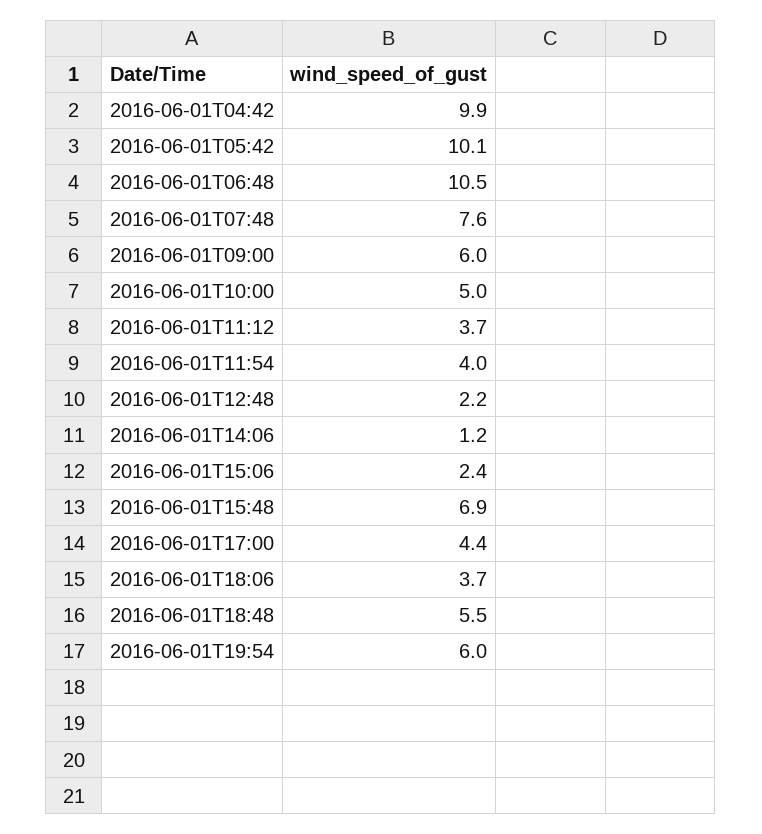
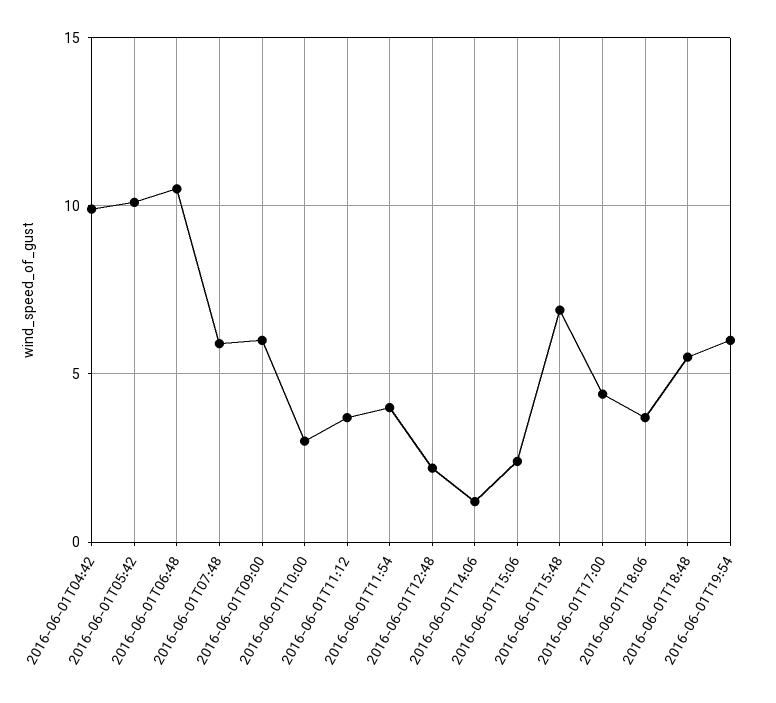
2016-06-01T07:48: 7.6 -> 6
2016-06-01T10:00: 5 -> 3

